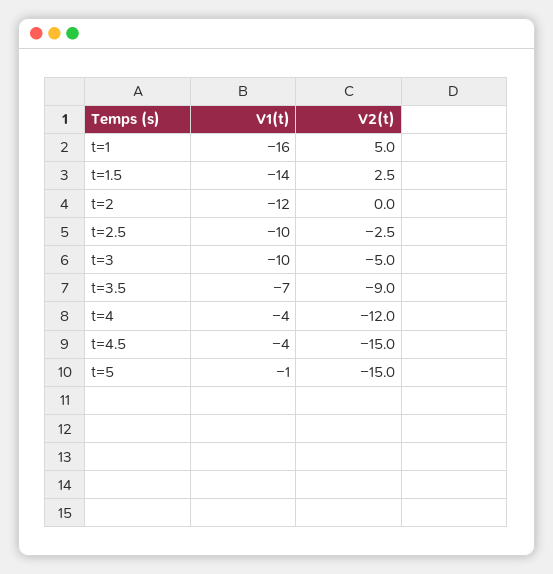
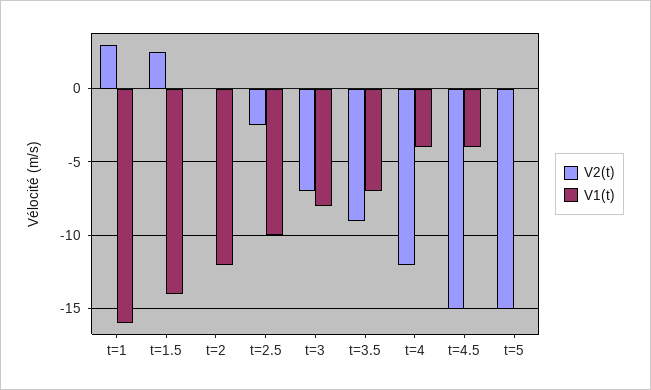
V2(t), t=1: 5 -> 3
V1(t), t=3: -10 -> -8
V2(t), t=3: -5 -> -7
V1(t), t=5: -1 -> 0

